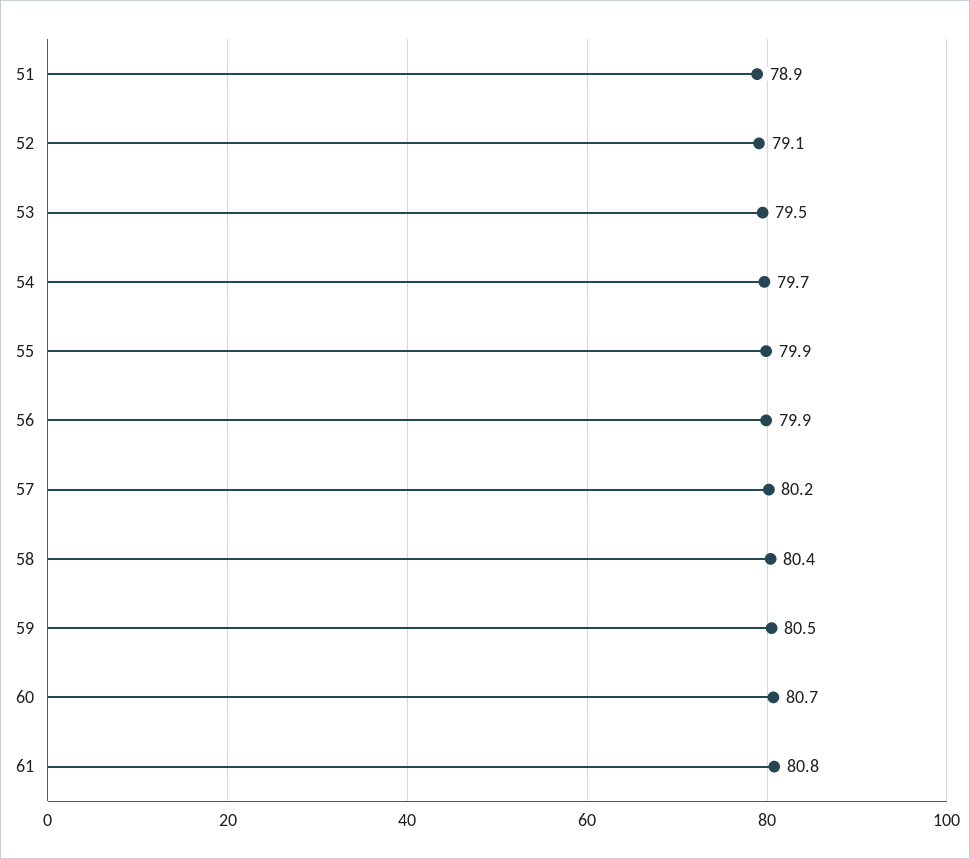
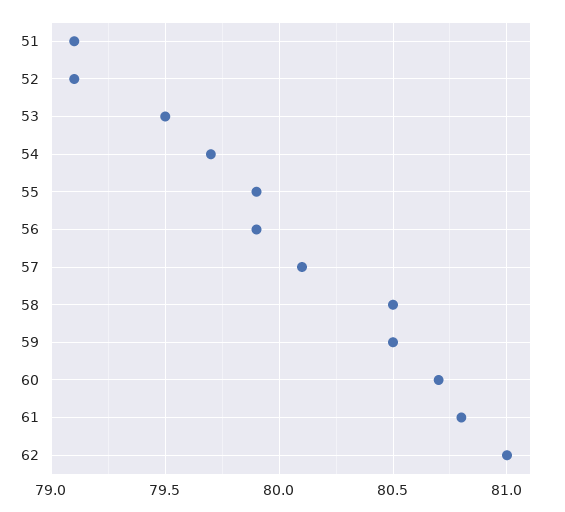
51: 78.9 -> 79.1
57: 80.2 -> 80.1
58: 80.4 -> 80.5
62: none -> 81

